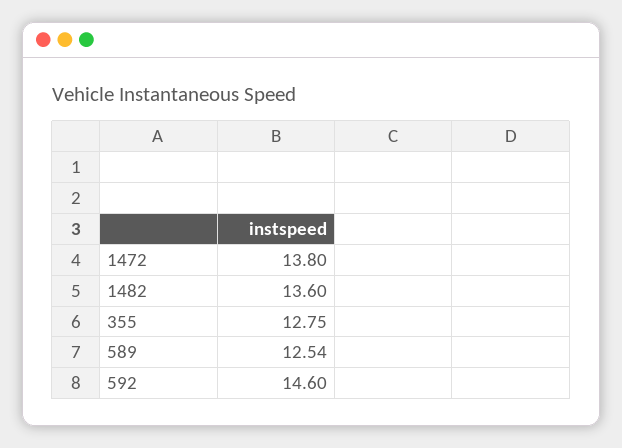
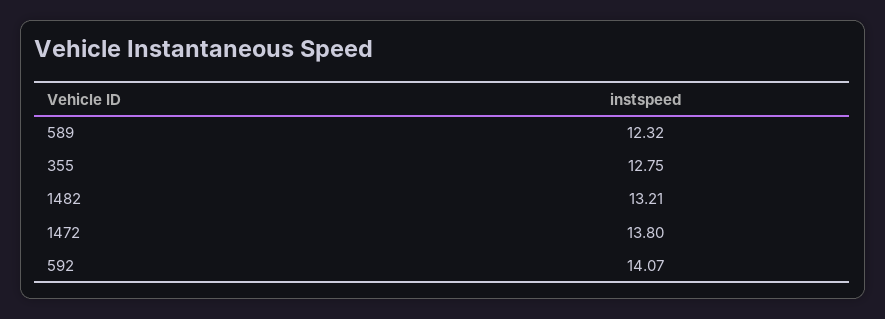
1482: 13.6 -> 13.21
589: 12.54 -> 12.32
592: 14.6 -> 14.07

